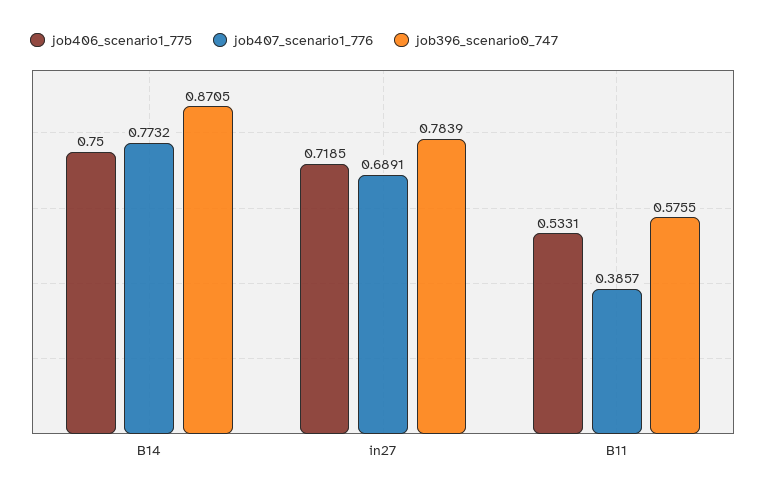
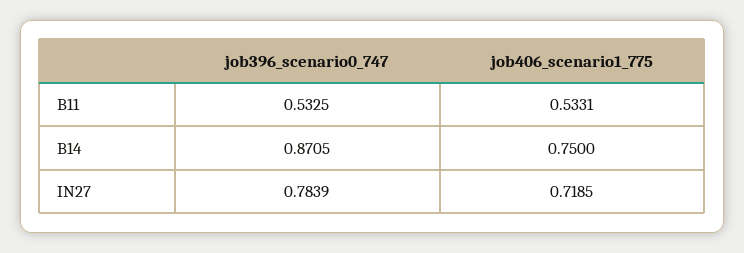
job407_scenario1_776, B14: 0.7732 -> none
job407_scenario1_776, in27: 0.6891 -> none
job407_scenario1_776, B11: 0.3857 -> none
job396_scenario0_747, B11: 0.5755 -> 0.5325

